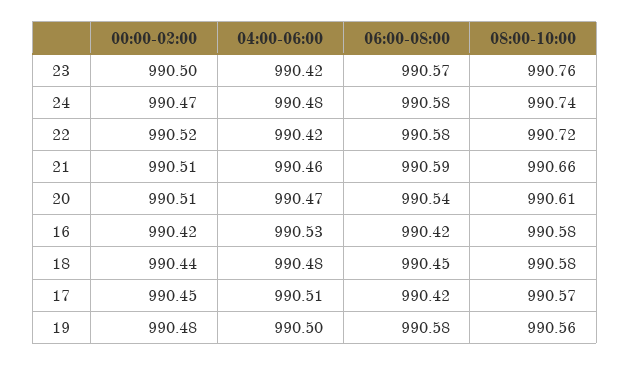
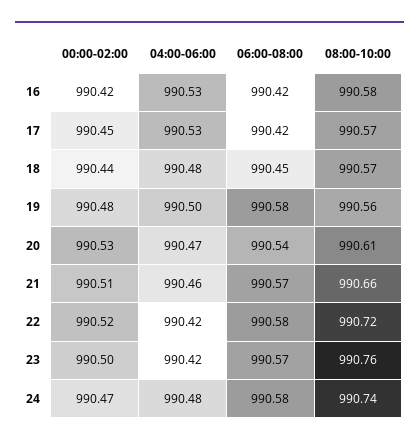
06:00-08:00, 21: 990.59 -> 990.57
00:00-02:00, 20: 990.51 -> 990.53
08:00-10:00, 18: 990.58 -> 990.57
04:00-06:00, 17: 990.51 -> 990.53

